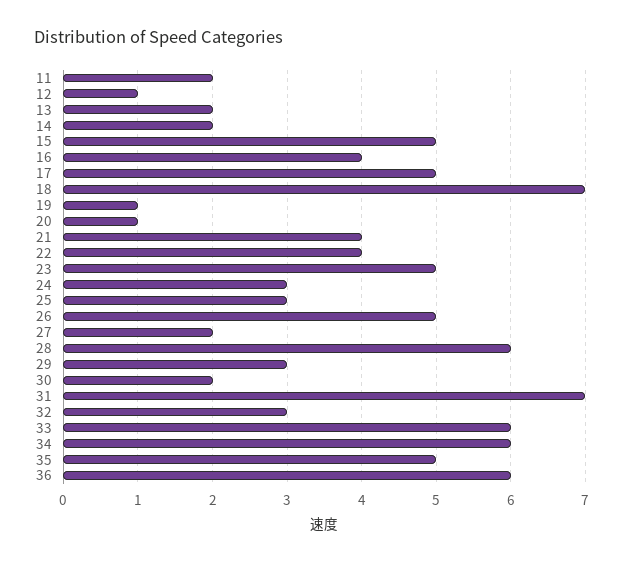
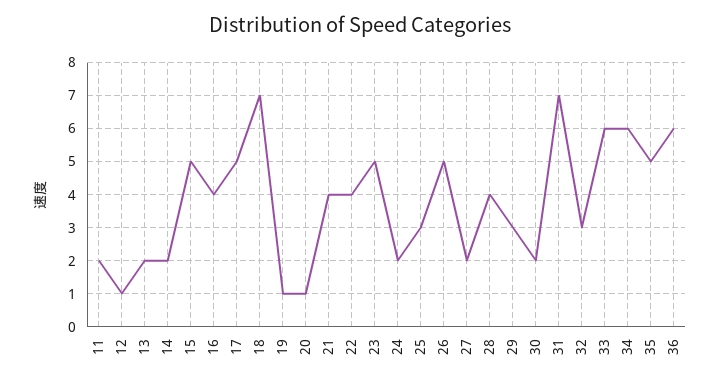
24: 3 -> 2
28: 6 -> 4

